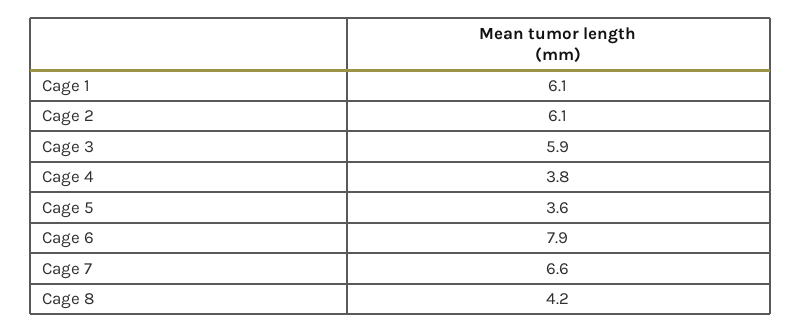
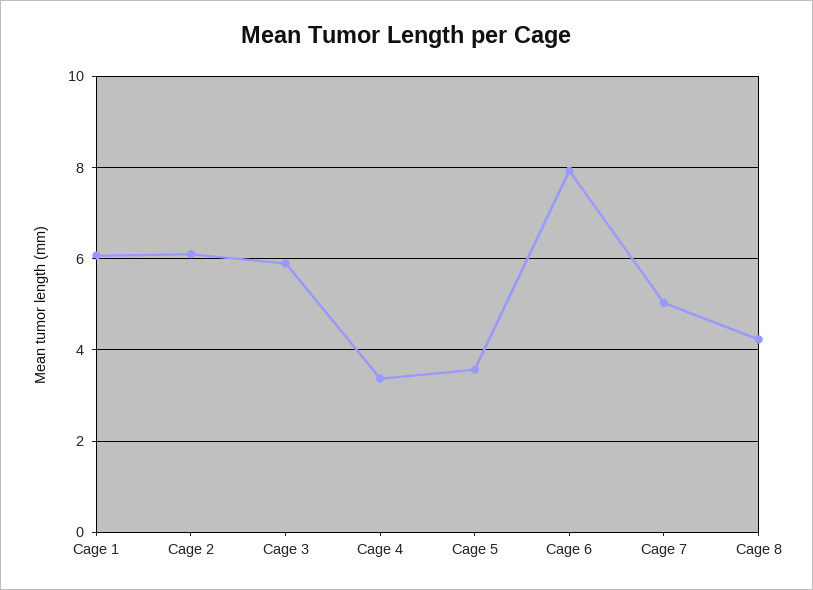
Cage 4: 3.8 -> 3.4
Cage 7: 6.6 -> 5

